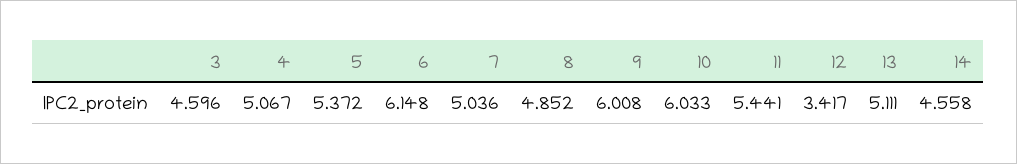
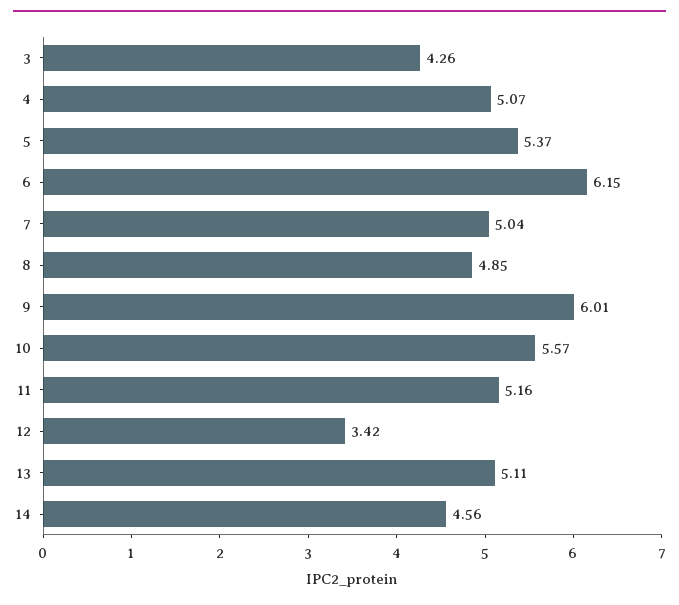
3: 4.596 -> 4.26
10: 6.033 -> 5.57
11: 5.441 -> 5.16

